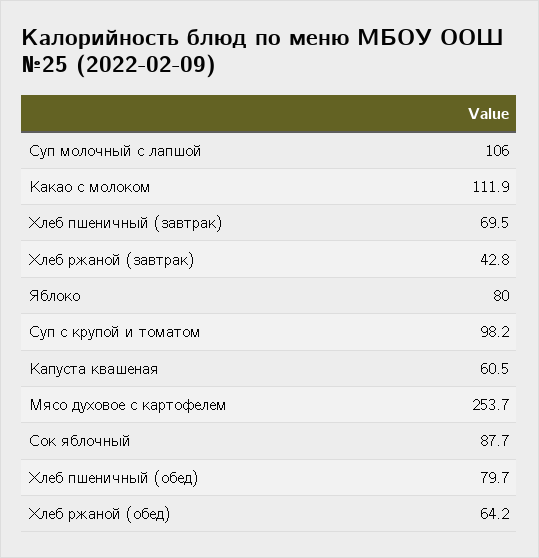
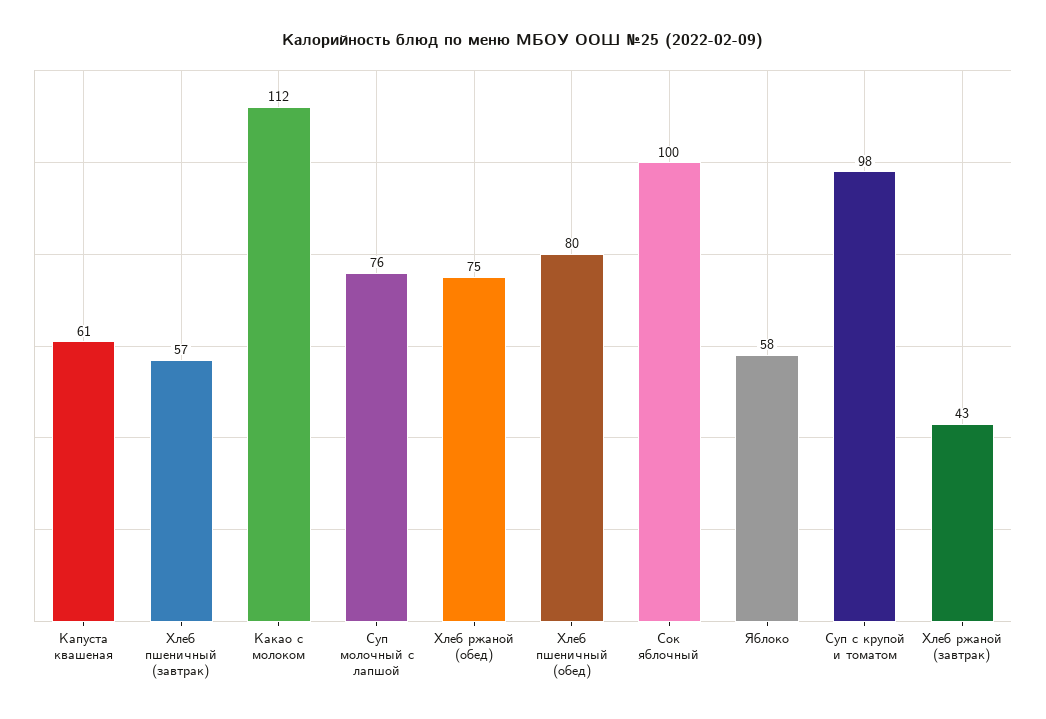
Суп молочный с лапшой: 106 -> 76
Хлеб пшеничный (завтрак): 69.5 -> 57
Яблоко: 80 -> 58
Мясо духовое с картофелем: 253.7 -> none
Сок яблочный: 87.7 -> 100
Хлеб ржаной (обед): 64.2 -> 75

